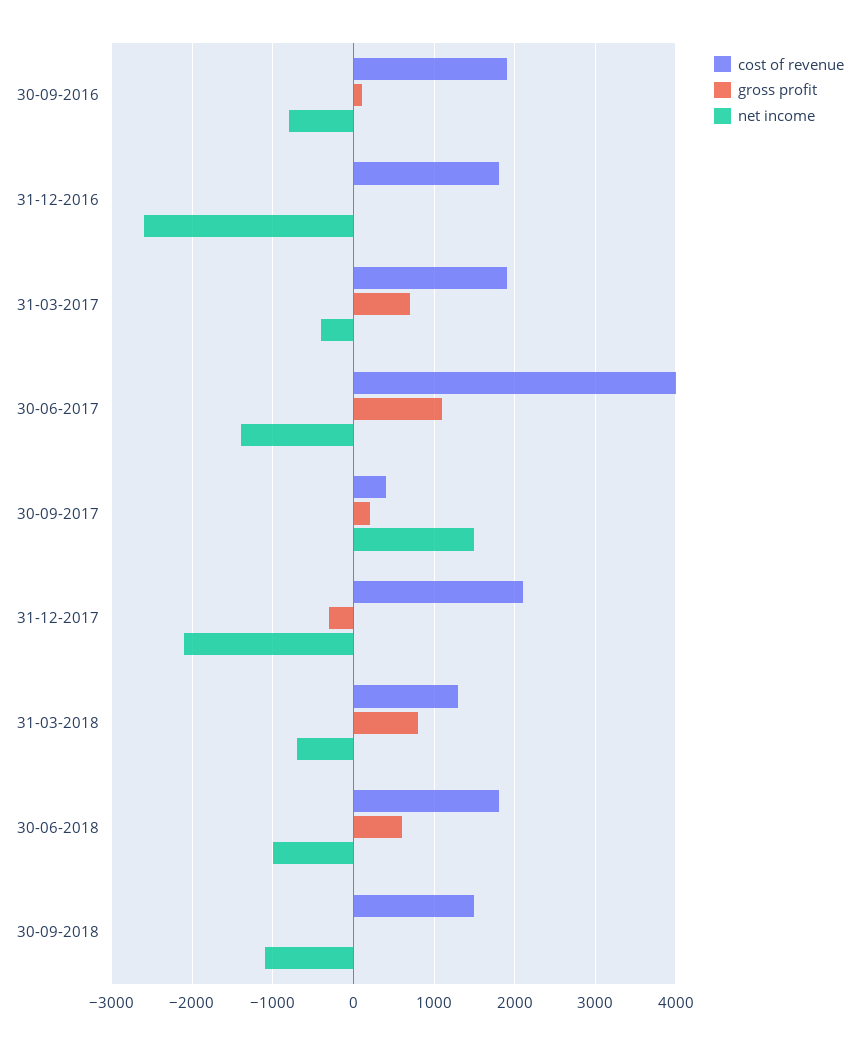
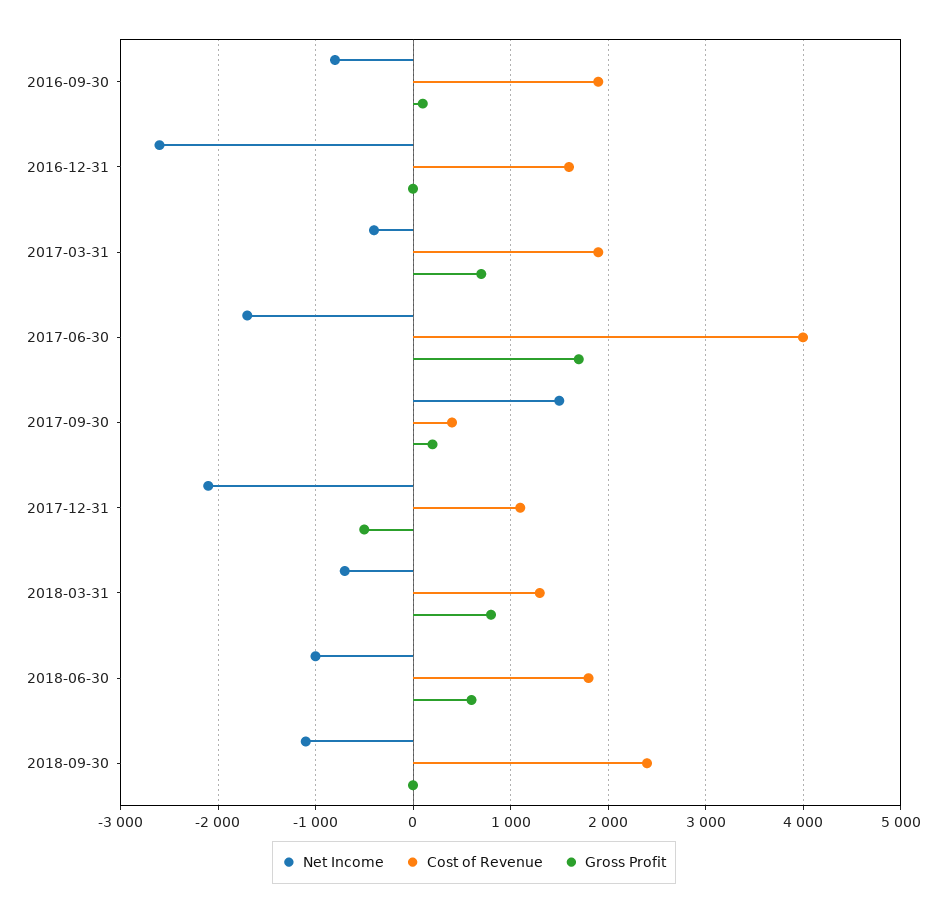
cost of revenue, 31-12-2016: 1800 -> 1600
gross profit, 30-06-2017: 1100 -> 1700
net income, 30-06-2017: -1400 -> -1700
cost of revenue, 31-12-2017: 2100 -> 1100
gross profit, 31-12-2017: -300 -> -500
cost of revenue, 30-09-2018: 1500 -> 2400

